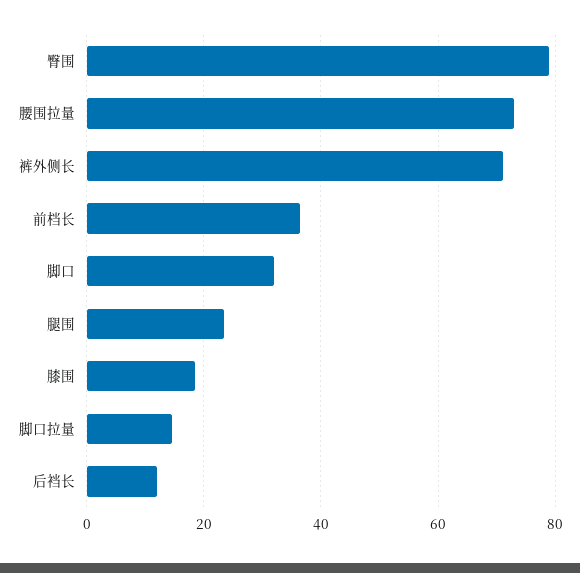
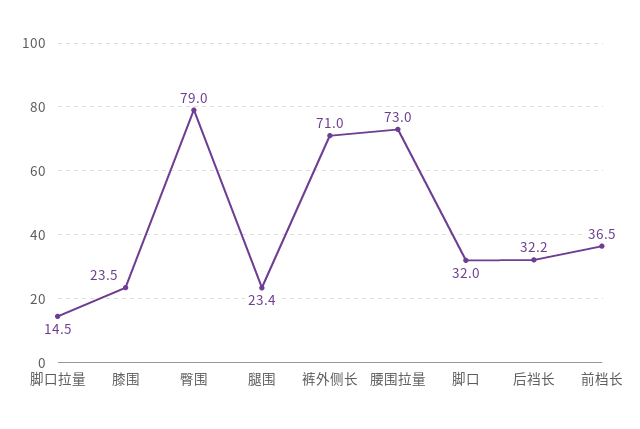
膝围: 18 -> 23.5
后裆长: 12 -> 32.2

